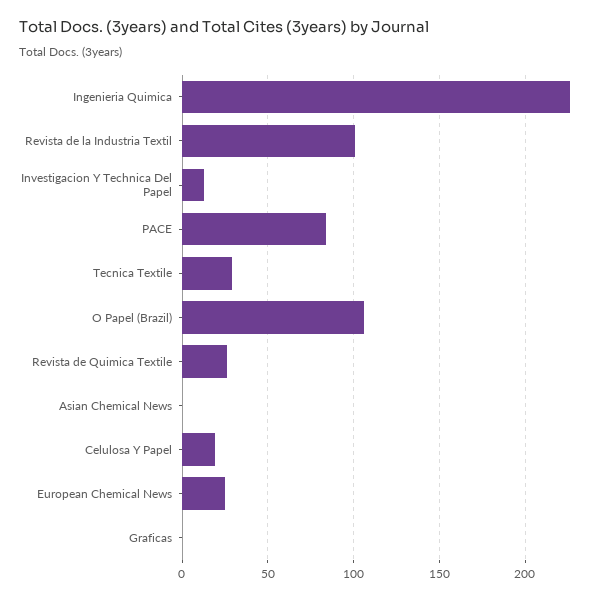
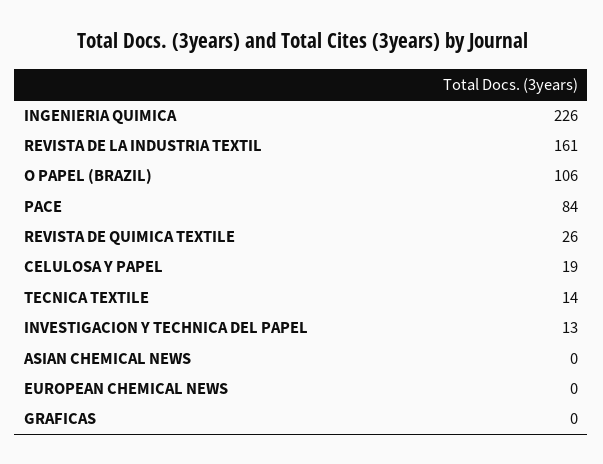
Revista de la Industria Textil: 100 -> 161
Tecnica Textile: 30 -> 14
European Chemical News: 25 -> 0

